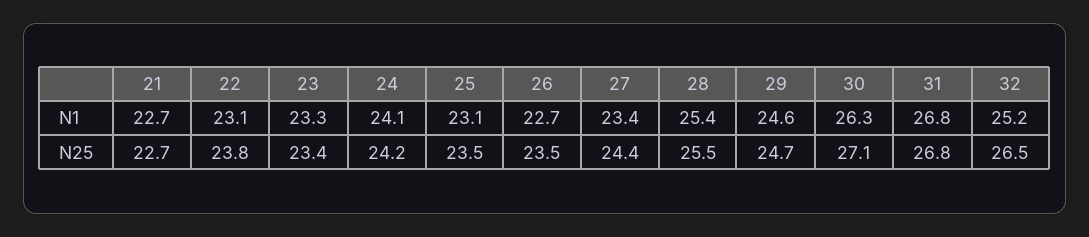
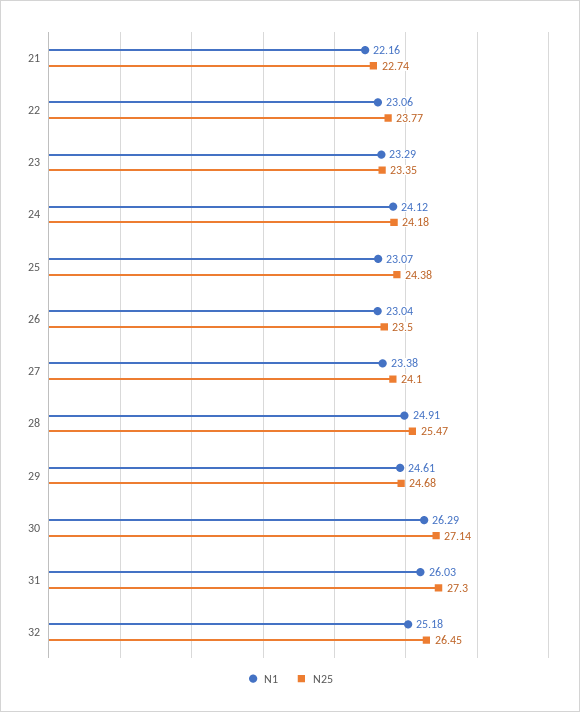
N1, 21: 22.7 -> 22.16
N1, 26: 22.7 -> 23.04
N1, 28: 25.4 -> 24.91
N1, 31: 26.8 -> 26.03
N25, 25: 23.5 -> 24.38
N25, 27: 24.4 -> 24.1
N25, 31: 26.8 -> 27.3

